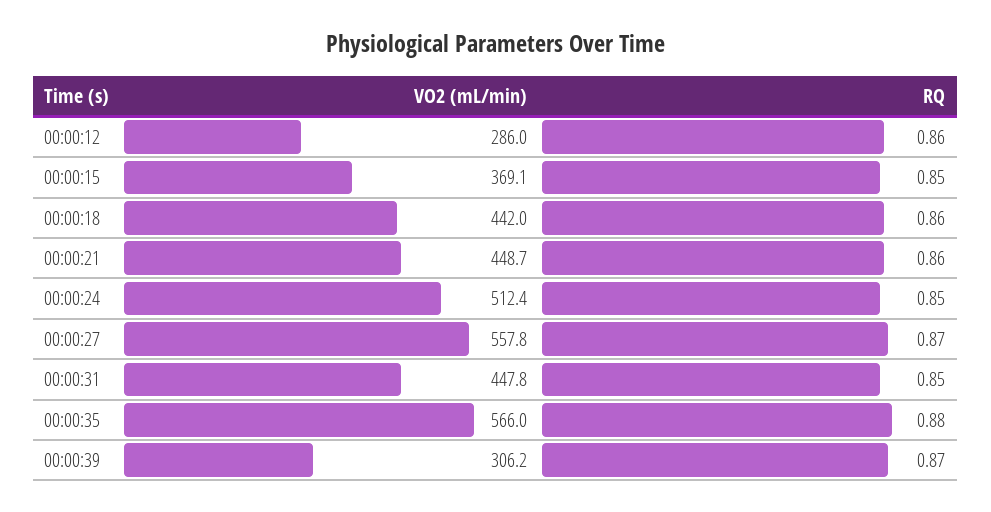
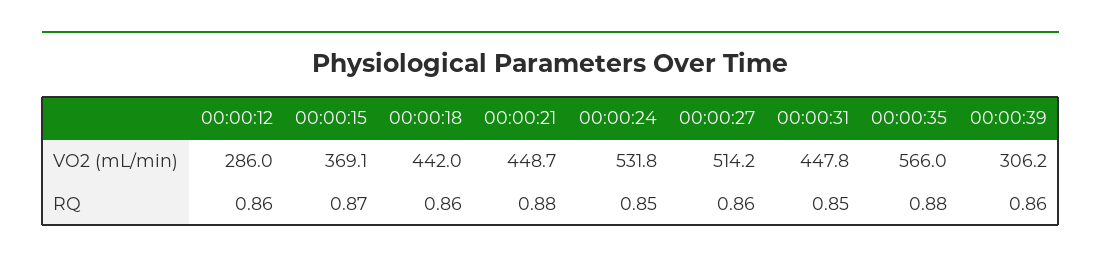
RQ, 00:00:15: 0.85 -> 0.87
RQ, 00:00:21: 0.86 -> 0.88
VO2 (mL/min), 00:00:24: 512.4 -> 531.8
VO2 (mL/min), 00:00:27: 557.8 -> 514.2
RQ, 00:00:27: 0.87 -> 0.86
RQ, 00:00:39: 0.87 -> 0.86

